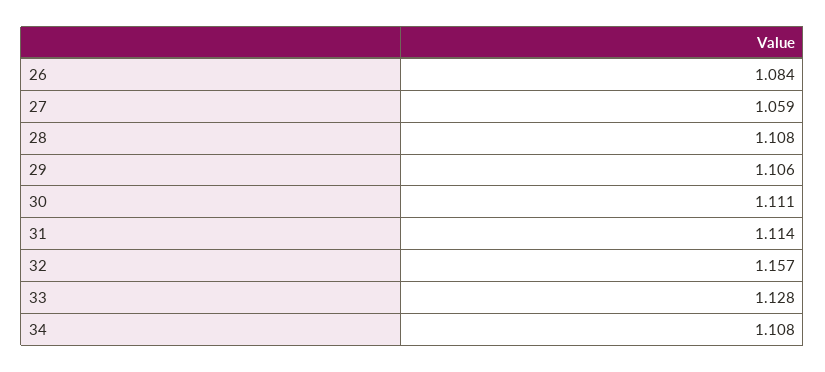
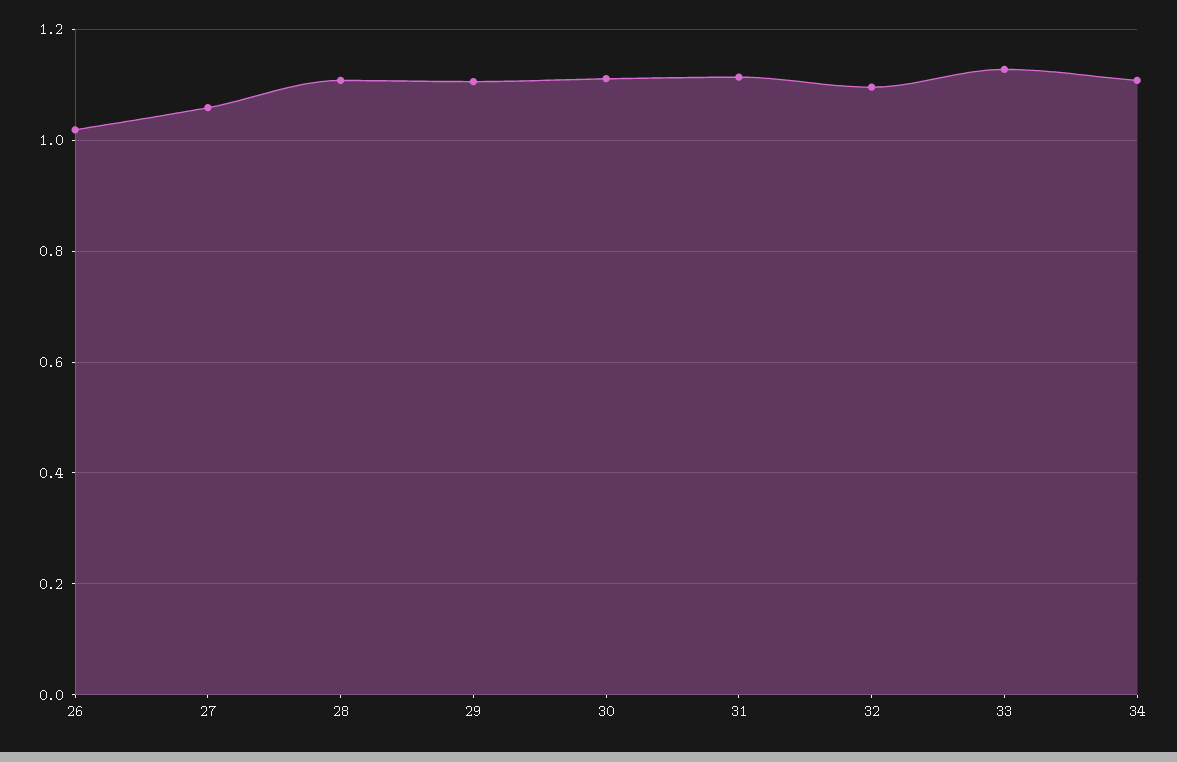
26: 1.084 -> 1.02
32: 1.157 -> 1.1

